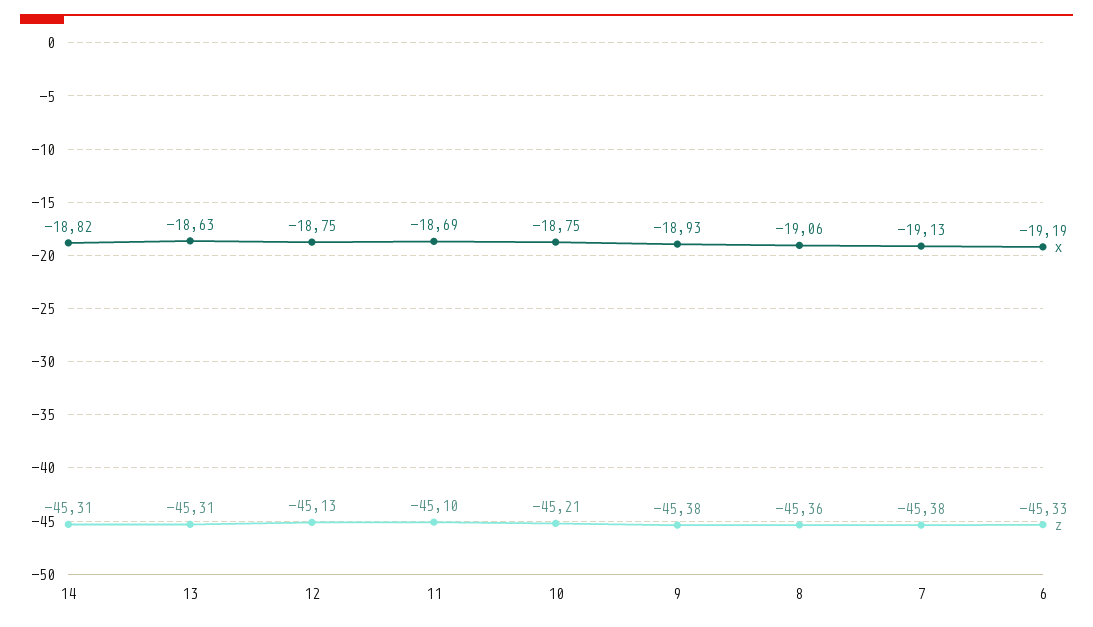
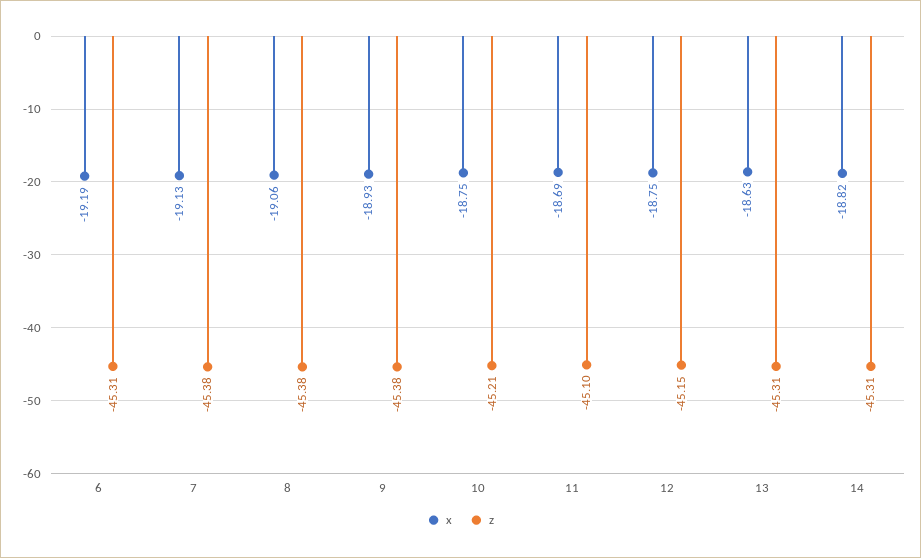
z, 12: -45.13 -> -45.15
z, 8: -45.36 -> -45.38
z, 6: -45.33 -> -45.31

